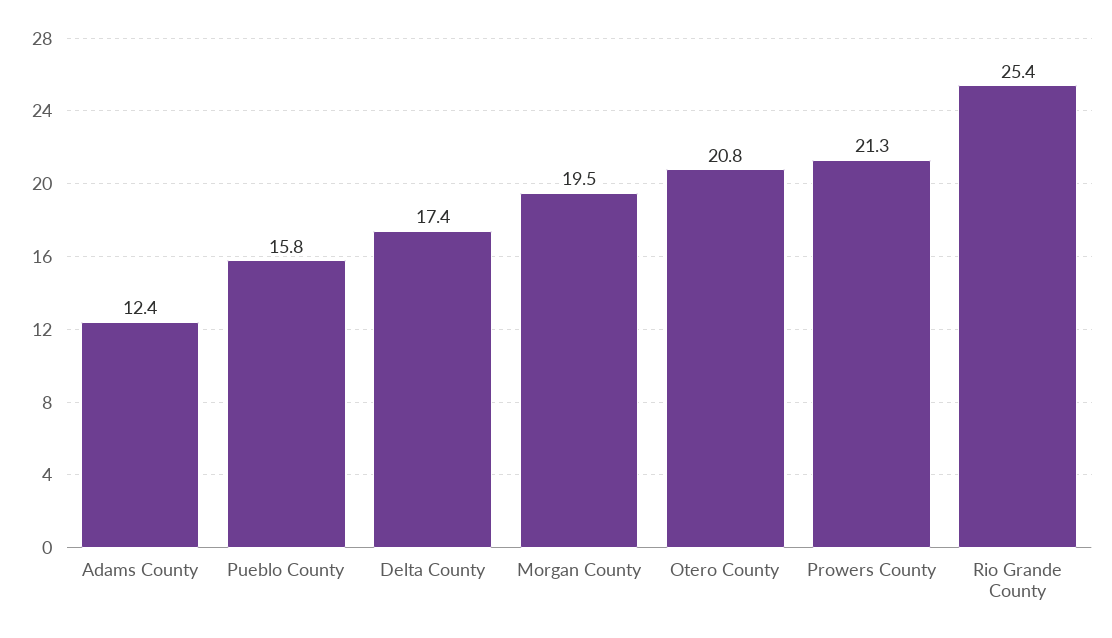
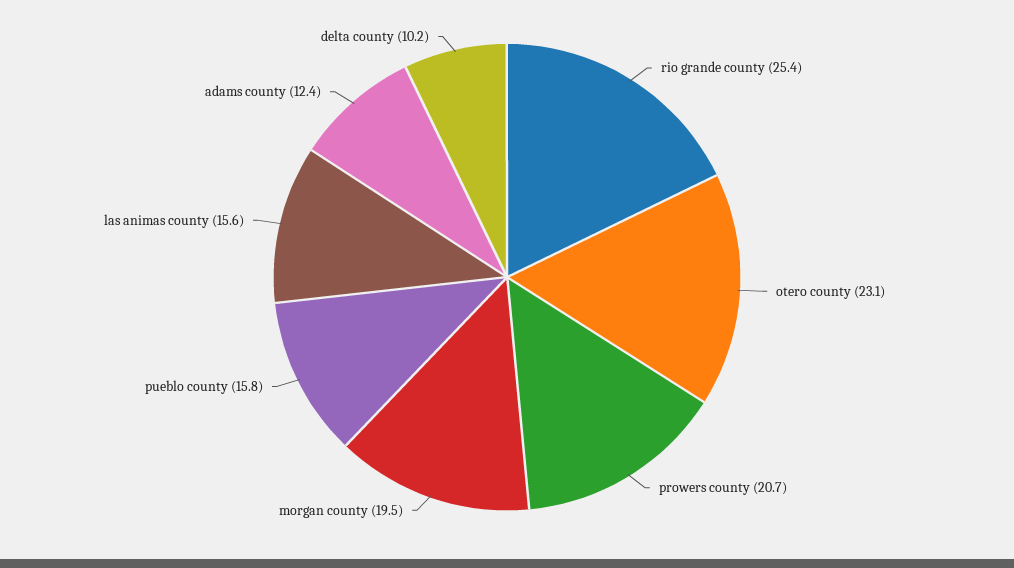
Delta County: 17.4 -> 10.2
Otero County: 20.8 -> 23.1
Prowers County: 21.3 -> 20.7
las animas county: none -> 15.6

